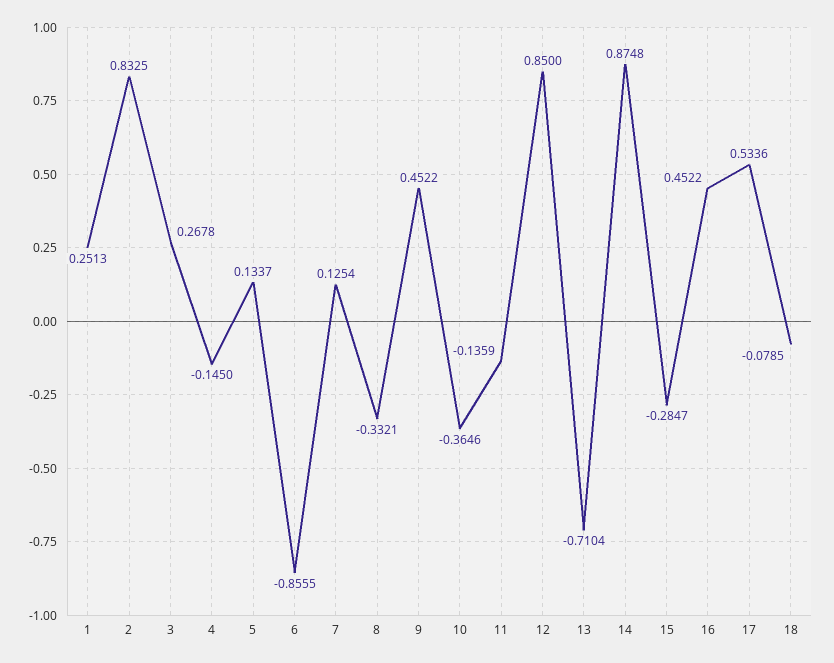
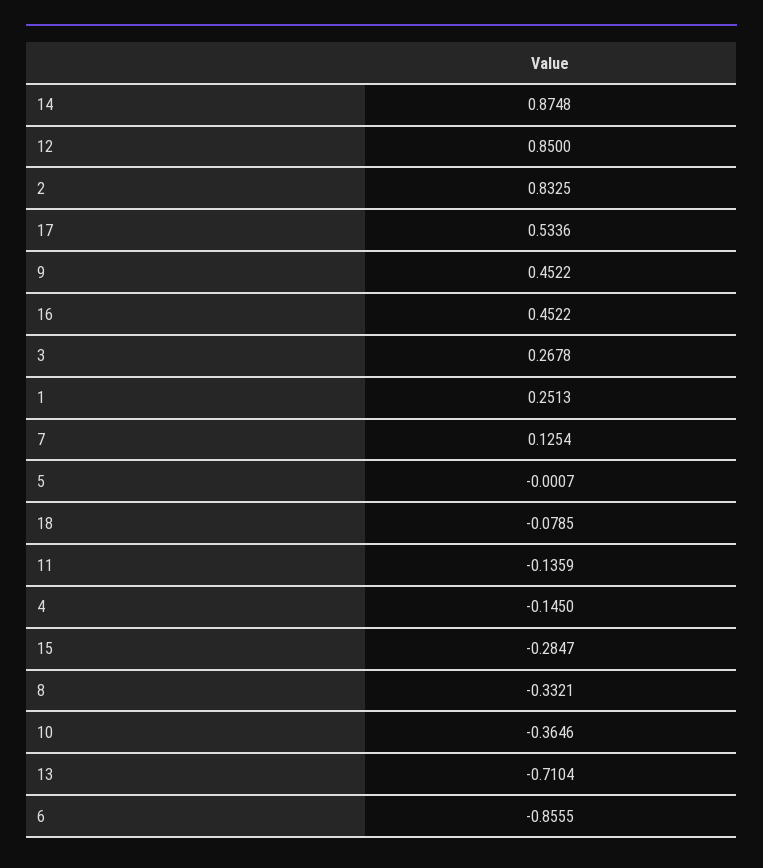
5: 0.1337 -> -0.0007

